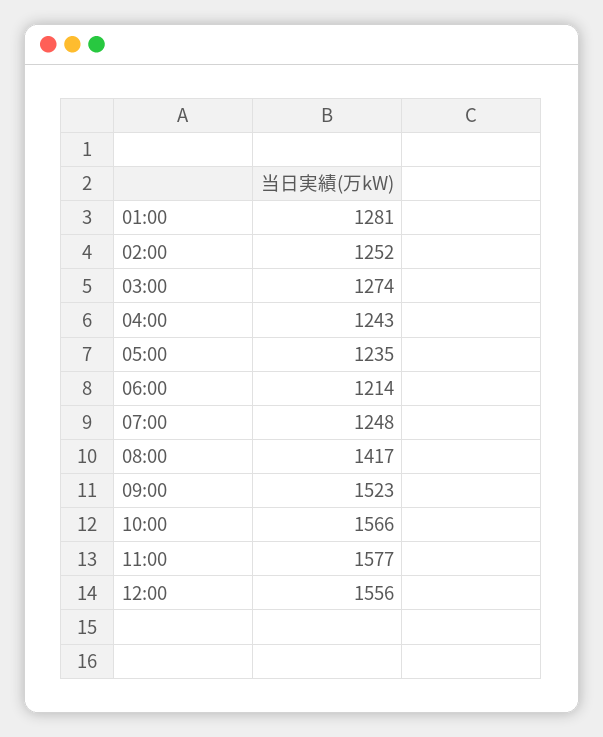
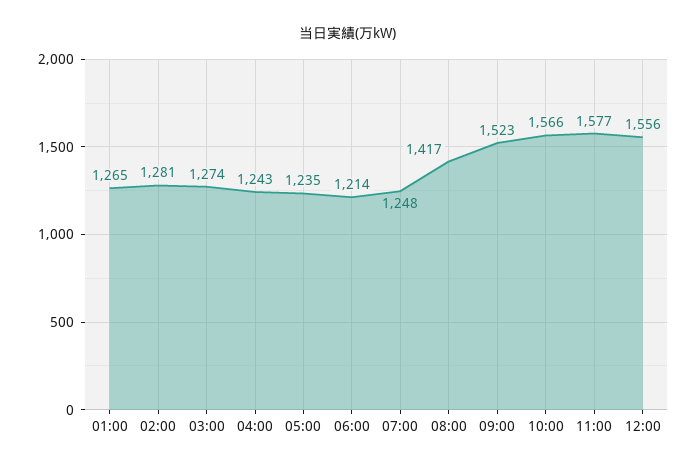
01:00: 1281 -> 1265
02:00: 1252 -> 1281

